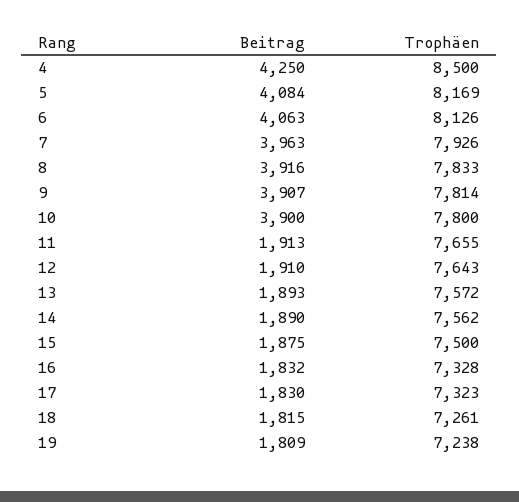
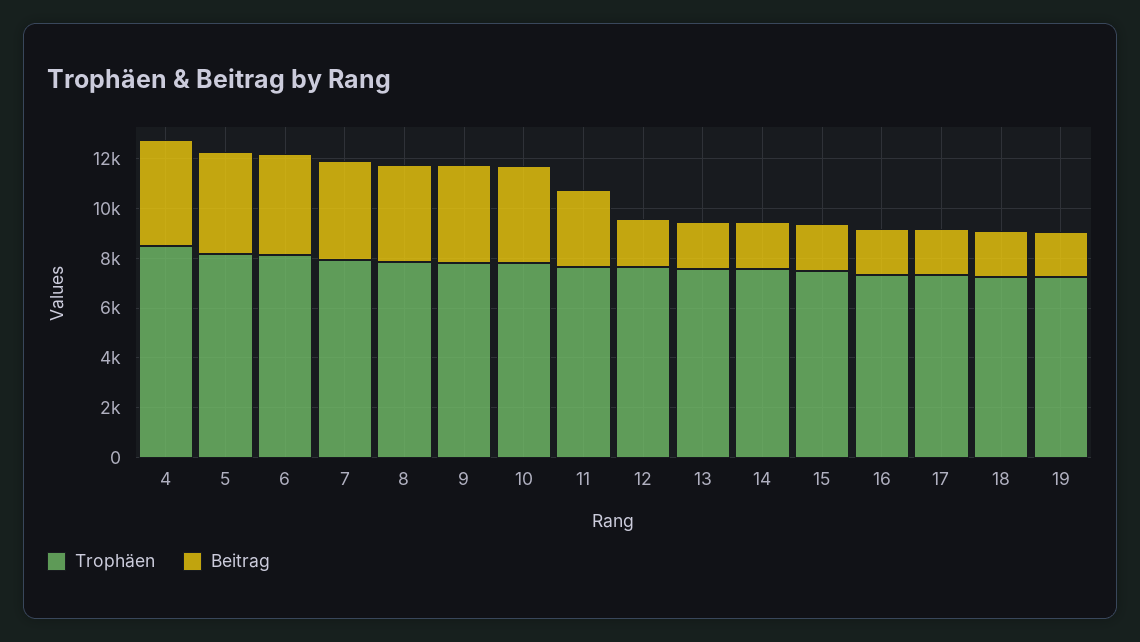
Beitrag, 11: 1913 -> 3000

